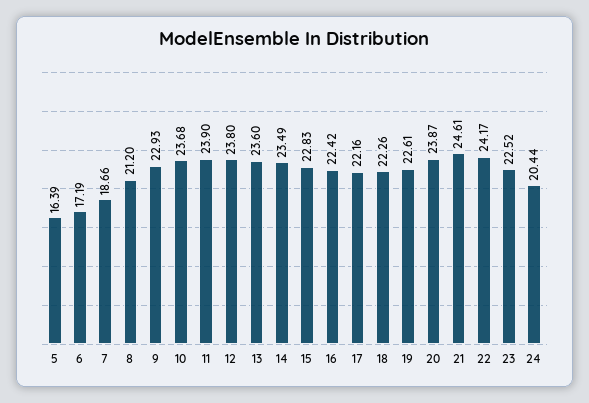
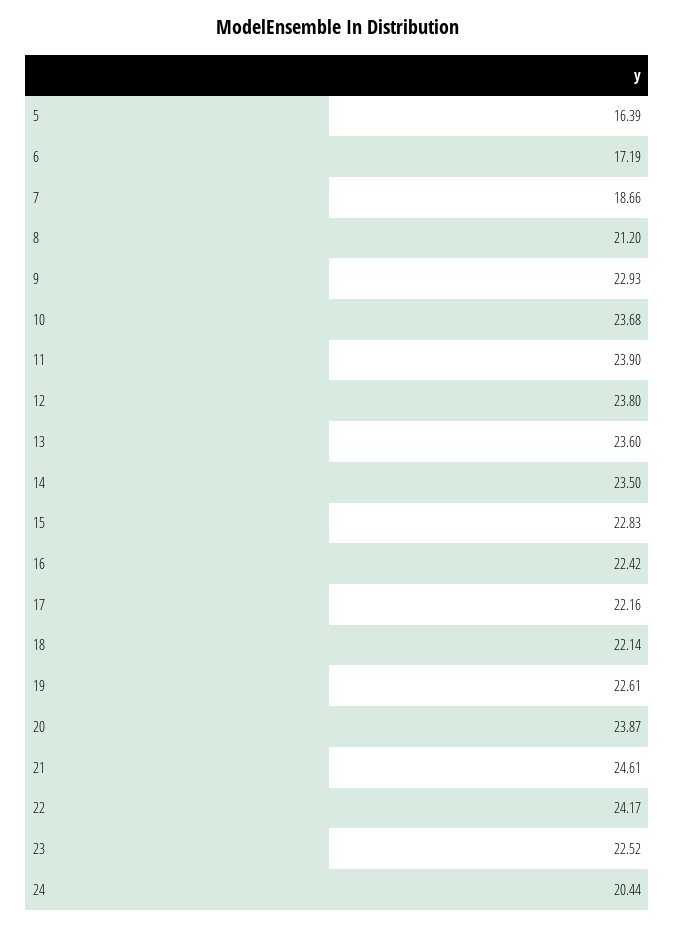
14: 23.49 -> 23.5
18: 22.26 -> 22.14

